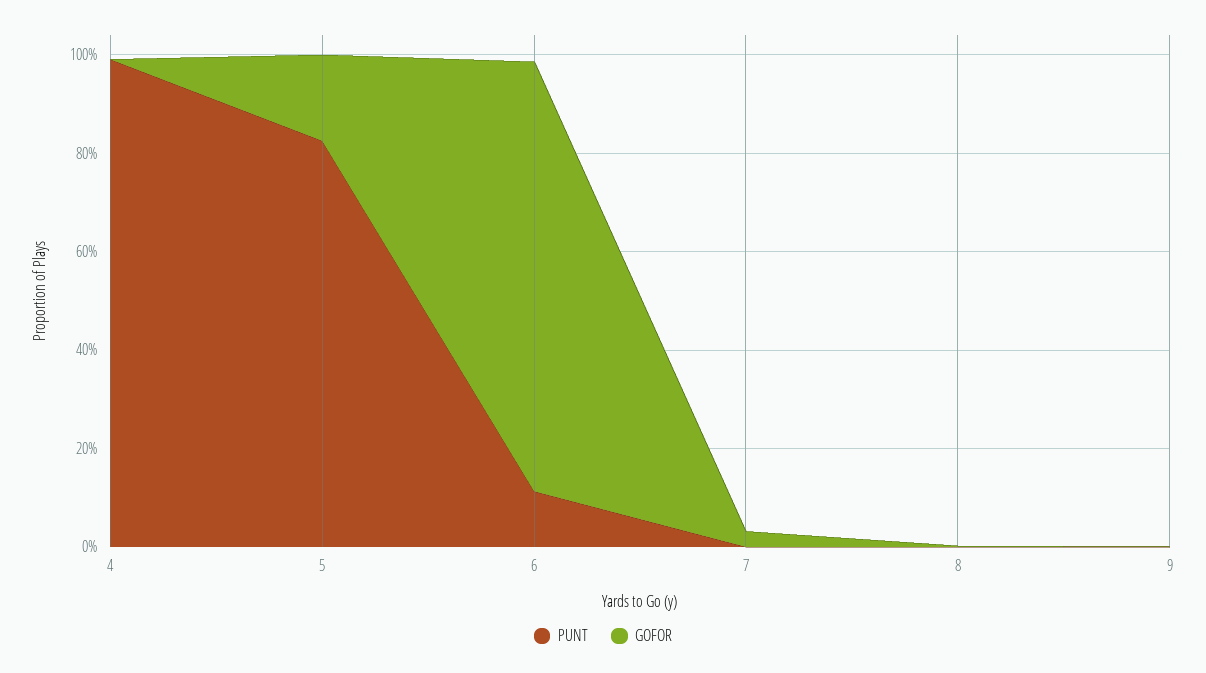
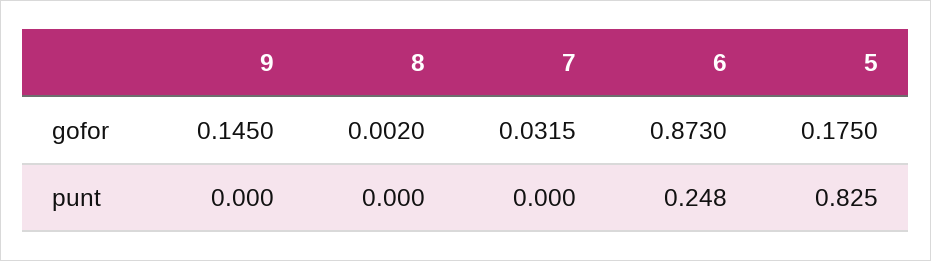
PUNT, 4: 1 -> none
GOFOR, 4: 0 -> none
PUNT, 6: 0.1 -> 0.248
GOFOR, 9: 0 -> 0.145

